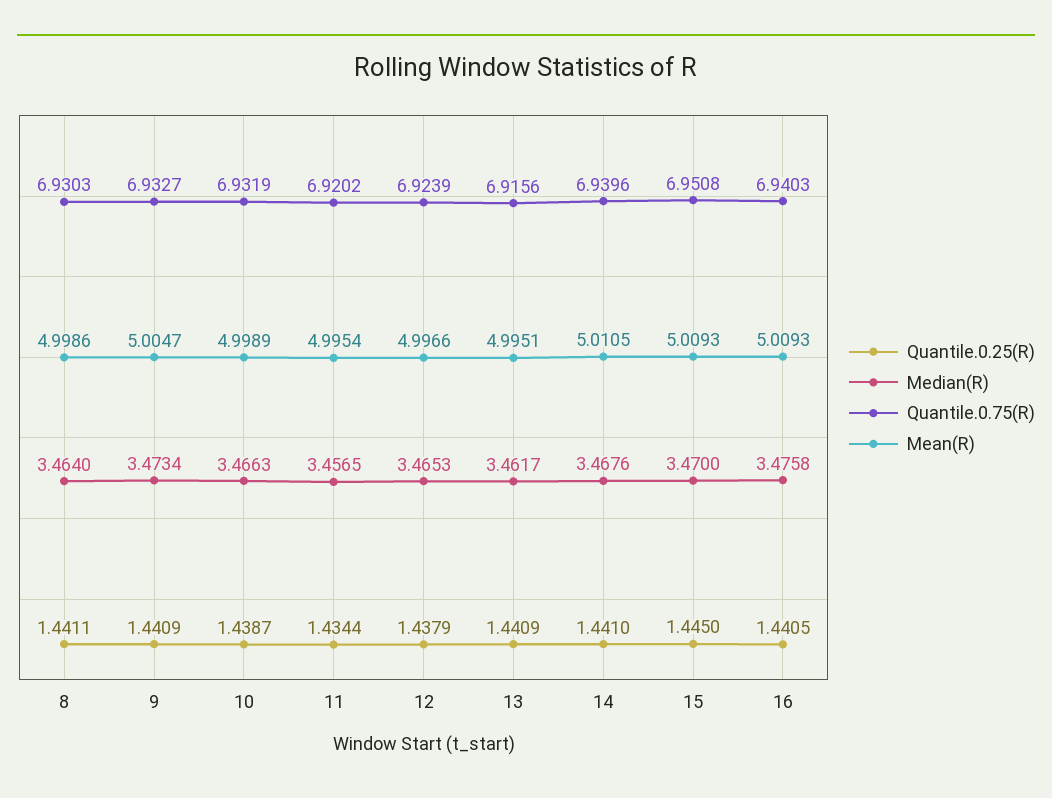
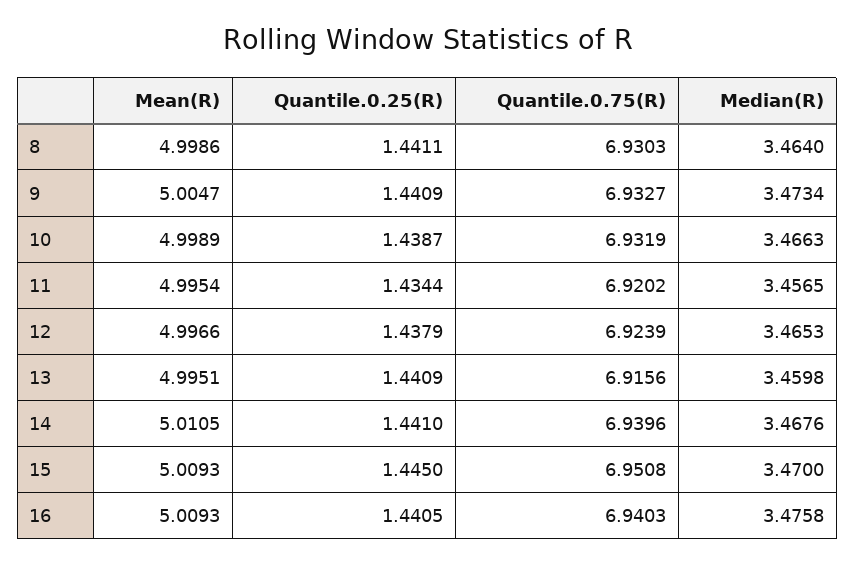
Median(R), 13: 3.4617 -> 3.4598

